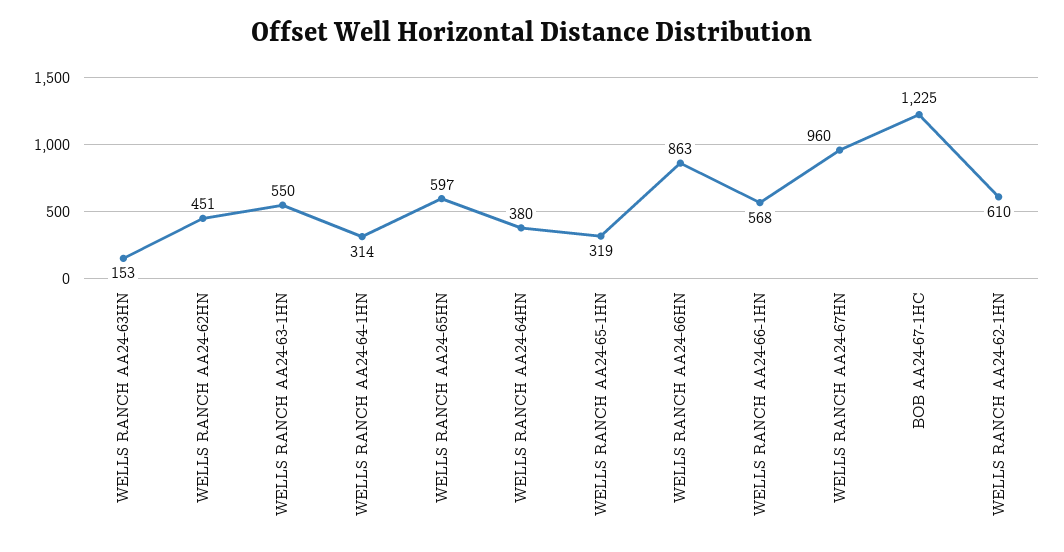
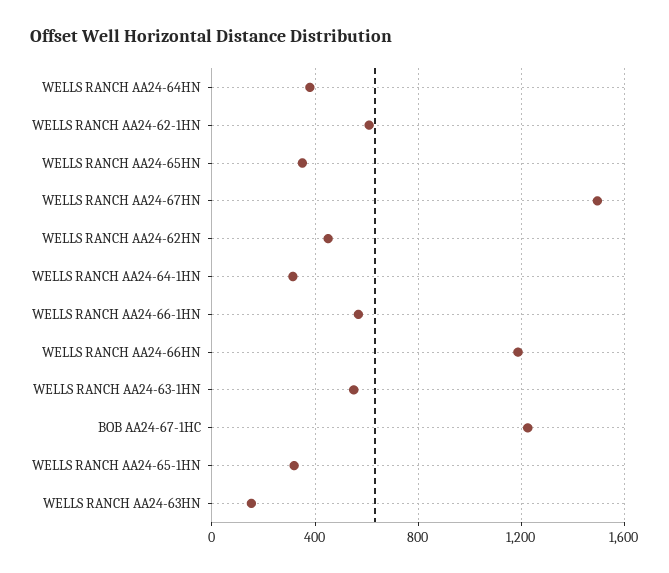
WELLS RANCH AA24-65HN: 597 -> 350
WELLS RANCH AA24-66HN: 863 -> 1200
WELLS RANCH AA24-67HN: 960 -> 1500

